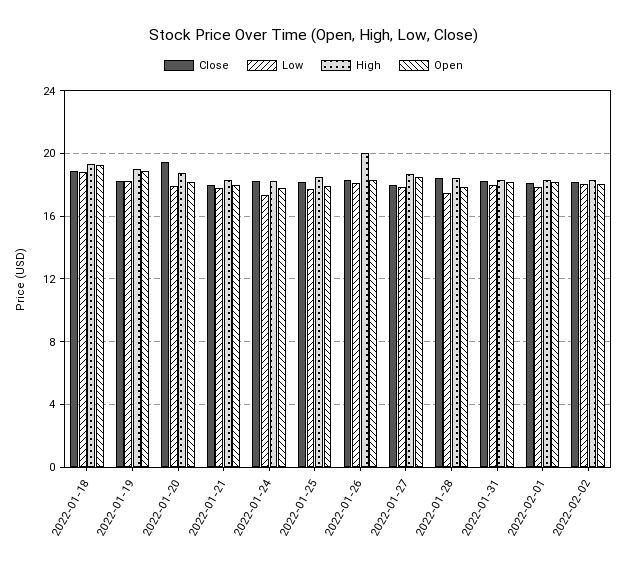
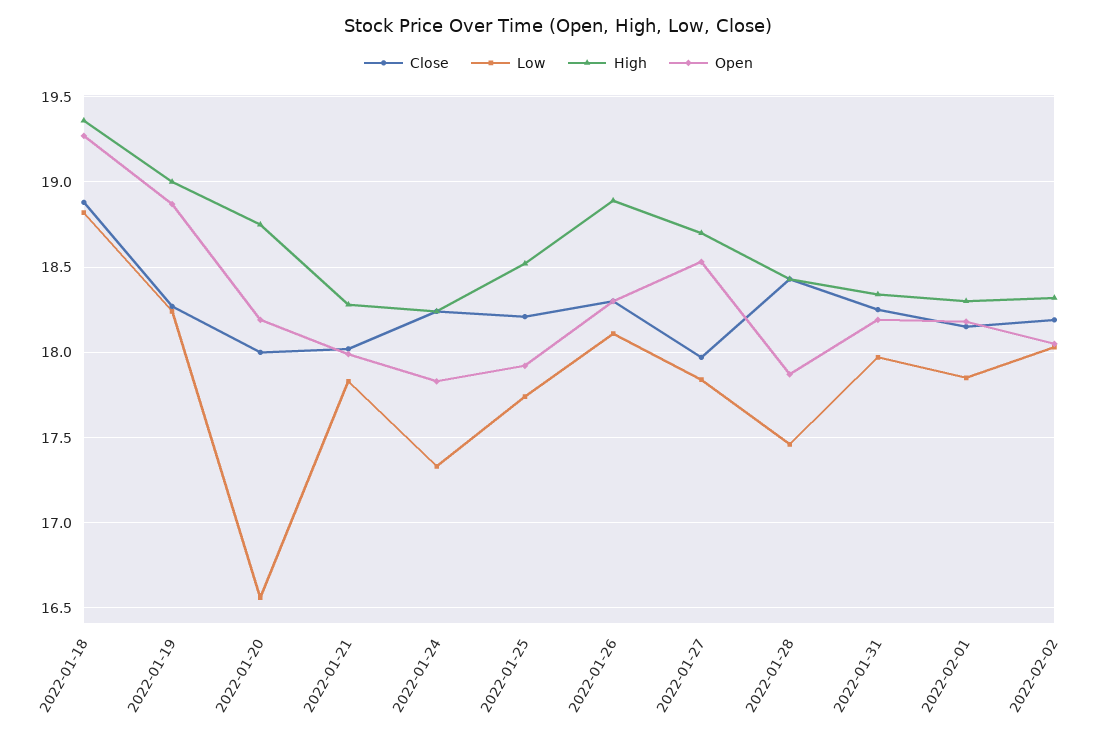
Close, 2022-01-20: 19.5 -> 18
Low, 2022-01-20: 18 -> 16.55
High, 2022-01-26: 20 -> 18.9

